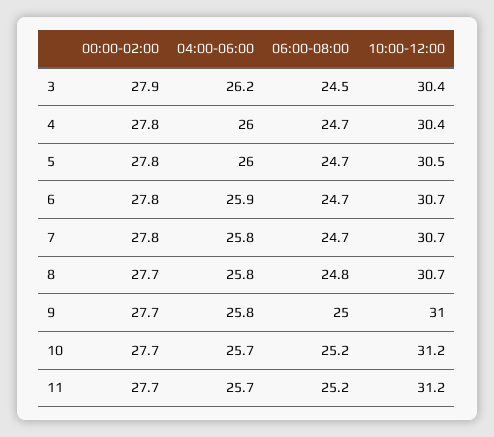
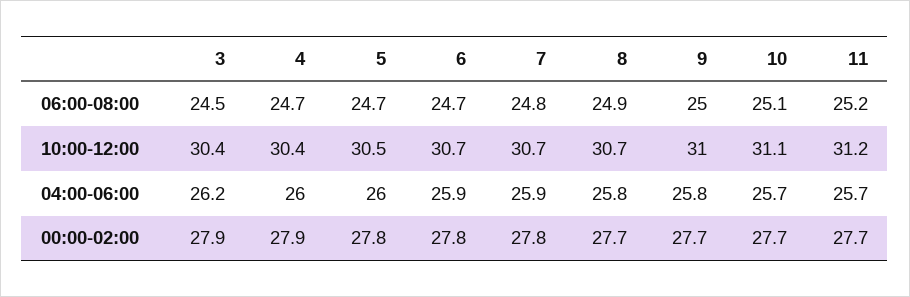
00:00-02:00, 4: 27.8 -> 27.9
04:00-06:00, 7: 25.8 -> 25.9
06:00-08:00, 7: 24.7 -> 24.8
06:00-08:00, 8: 24.8 -> 24.9
06:00-08:00, 10: 25.2 -> 25.1
10:00-12:00, 10: 31.2 -> 31.1

